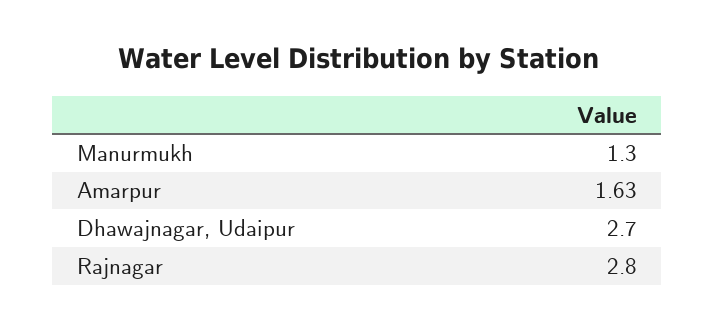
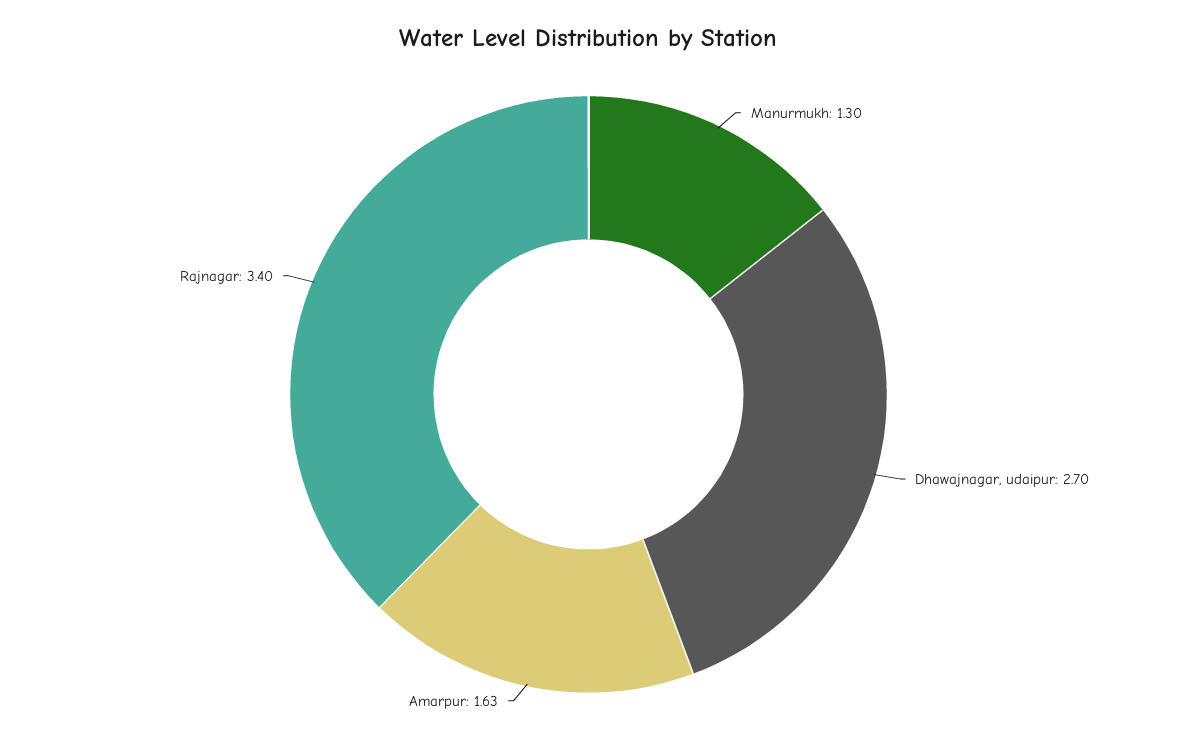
Rajnagar: 2.8 -> 3.4

